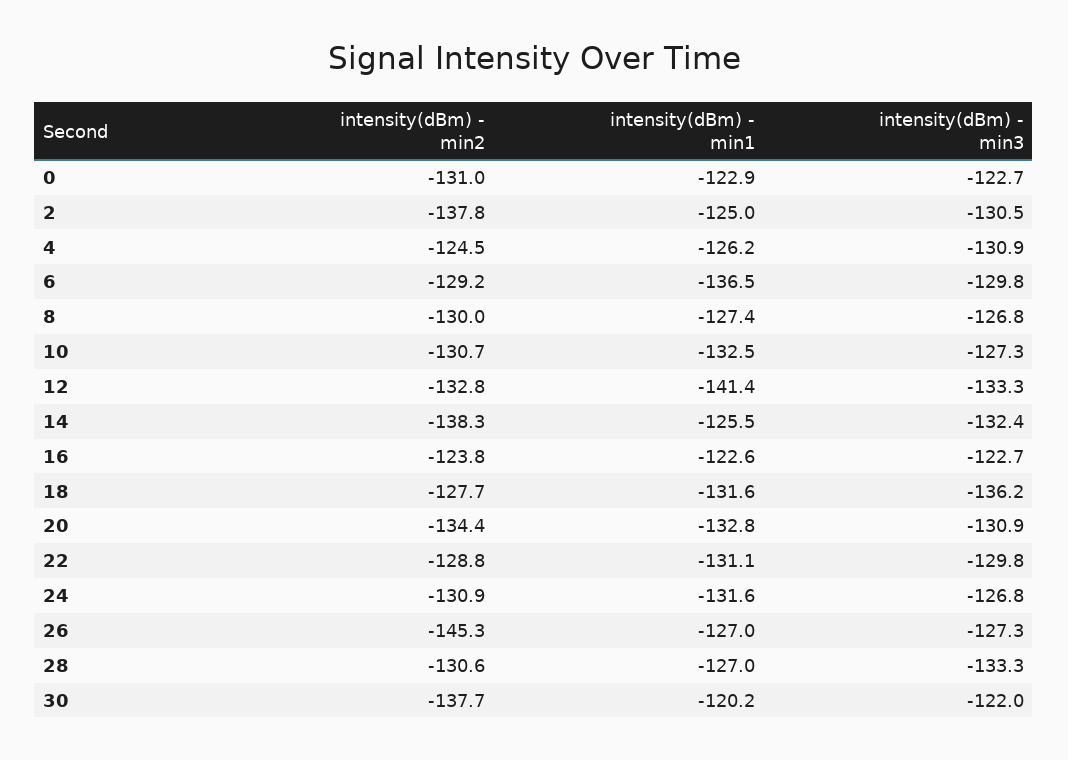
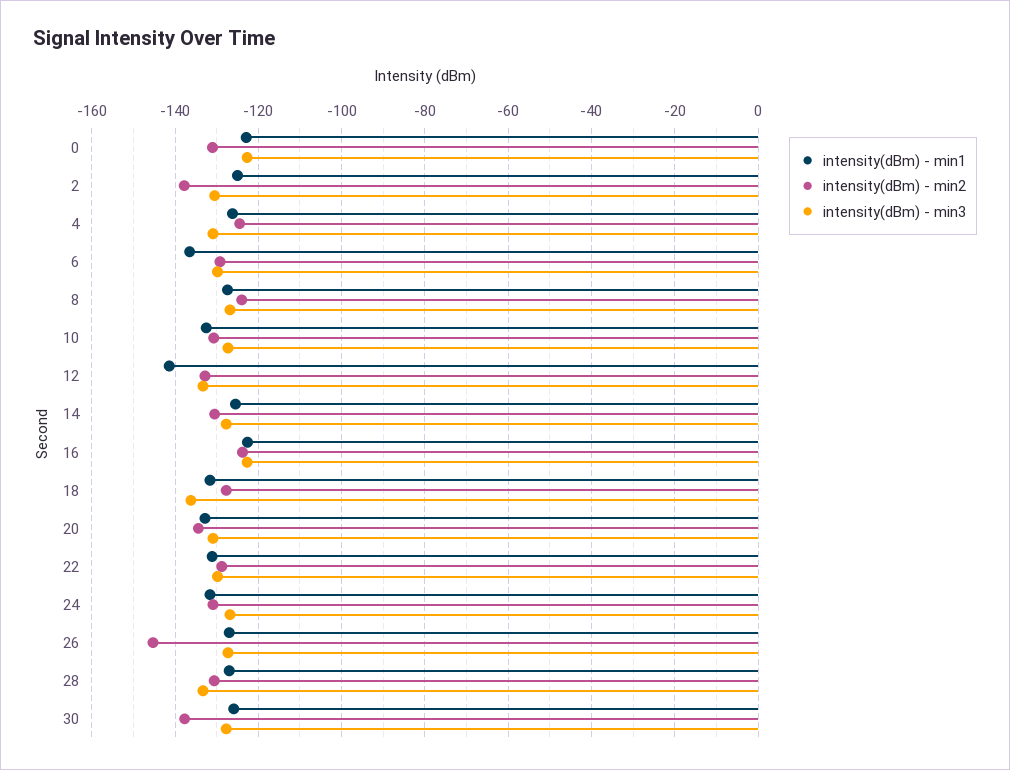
intensity(dBm) - min2, 8: -130 -> -124
intensity(dBm) - min2, 14: -138.3 -> -130
intensity(dBm) - min3, 14: -132.4 -> -128
intensity(dBm) - min1, 30: -120.2 -> -126
intensity(dBm) - min3, 30: -122 -> -128

